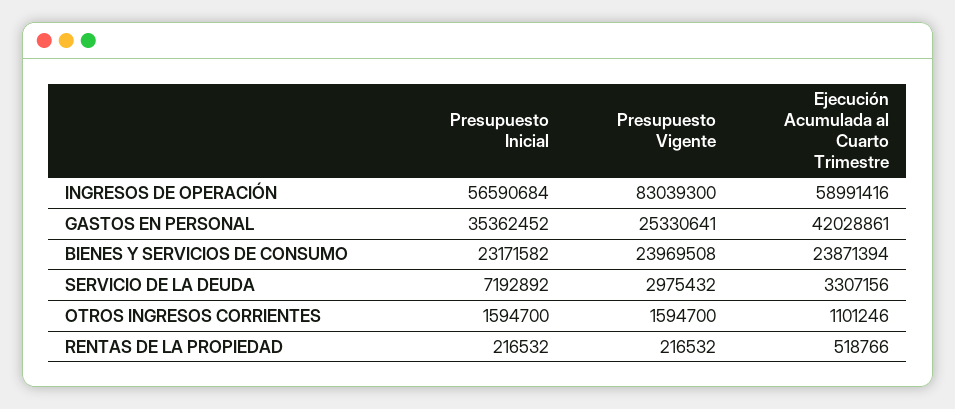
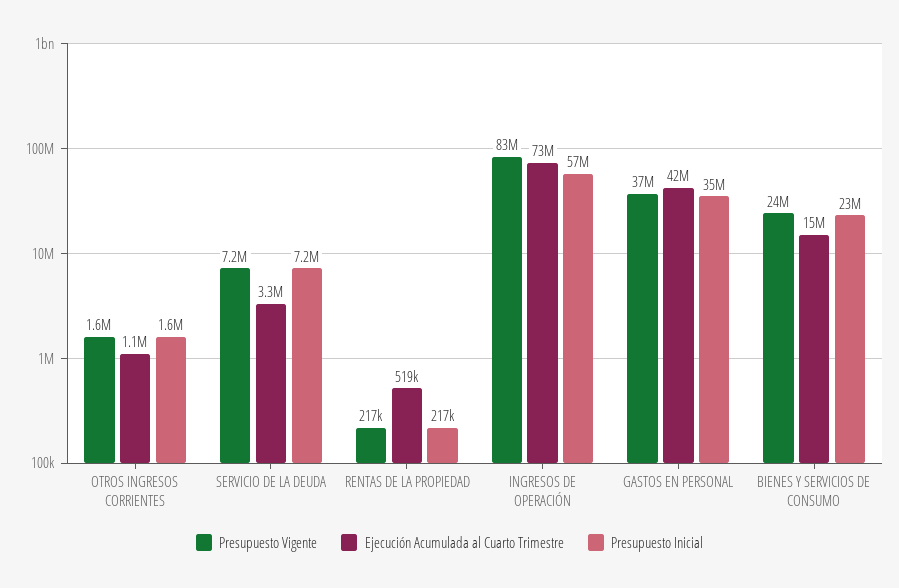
Ejecución Acumulada al Cuarto Trimestre, INGRESOS DE OPERACIÓN: 58991416 -> 73000000
Presupuesto Vigente, GASTOS EN PERSONAL: 25330641 -> 37000000
Ejecución Acumulada al Cuarto Trimestre, BIENES Y SERVICIOS DE CONSUMO: 23871394 -> 15000000
Presupuesto Vigente, SERVICIO DE LA DEUDA: 2975432 -> 7200000

